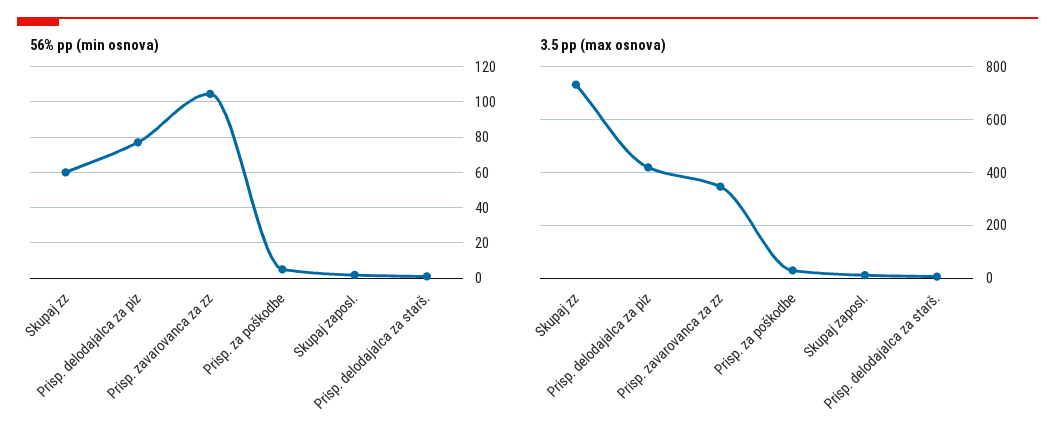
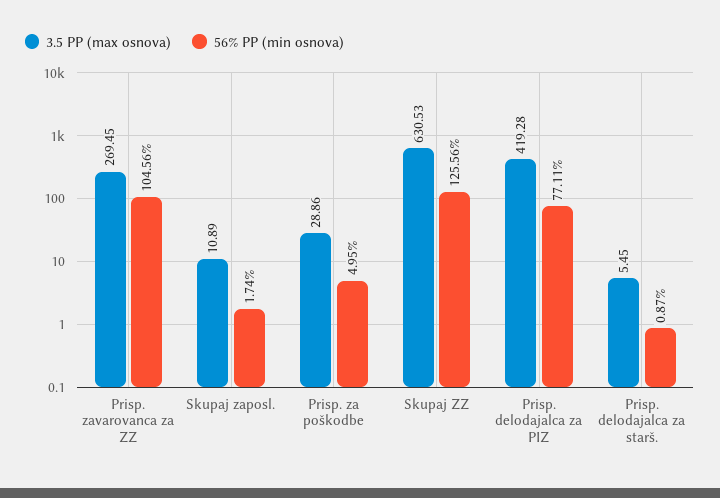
56% pp (min osnova), Skupaj zz: 60 -> 125.56
3.5 pp (max osnova), Skupaj zz: 725 -> 630.53
3.5 pp (max osnova), Prisp. zavarovanca za zz: 350 -> 269.45

